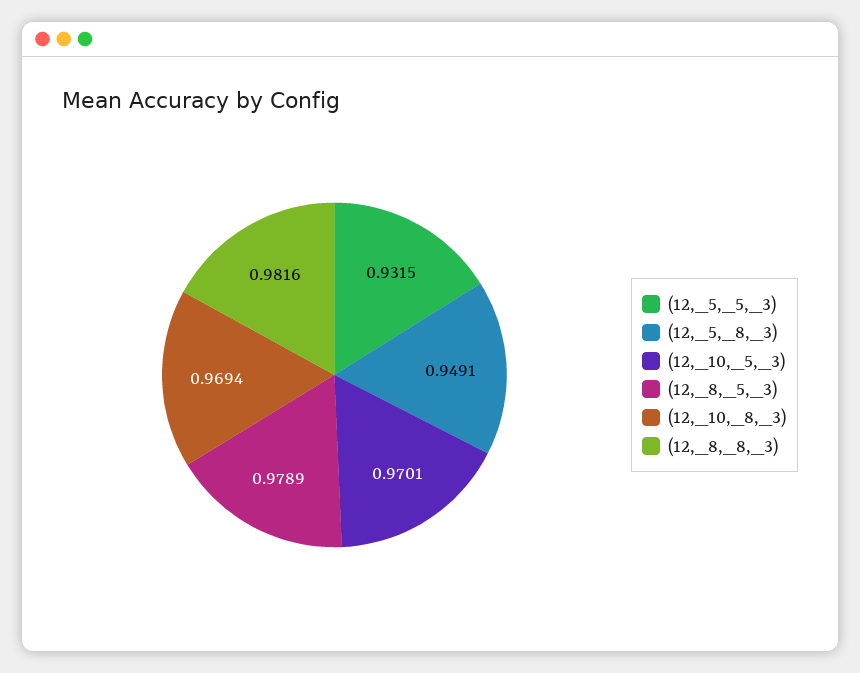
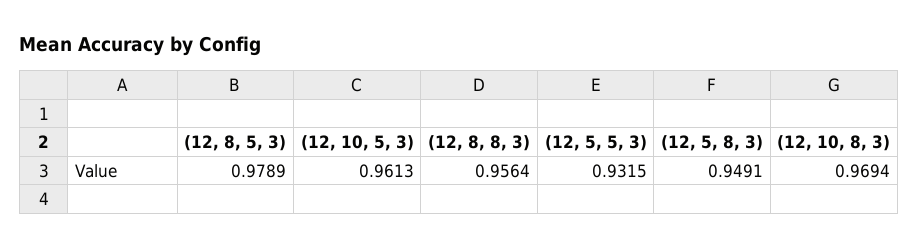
(12,_10,_5,_3): 0.9701 -> 0.9613
(12,_8,_8,_3): 0.9816 -> 0.9564

